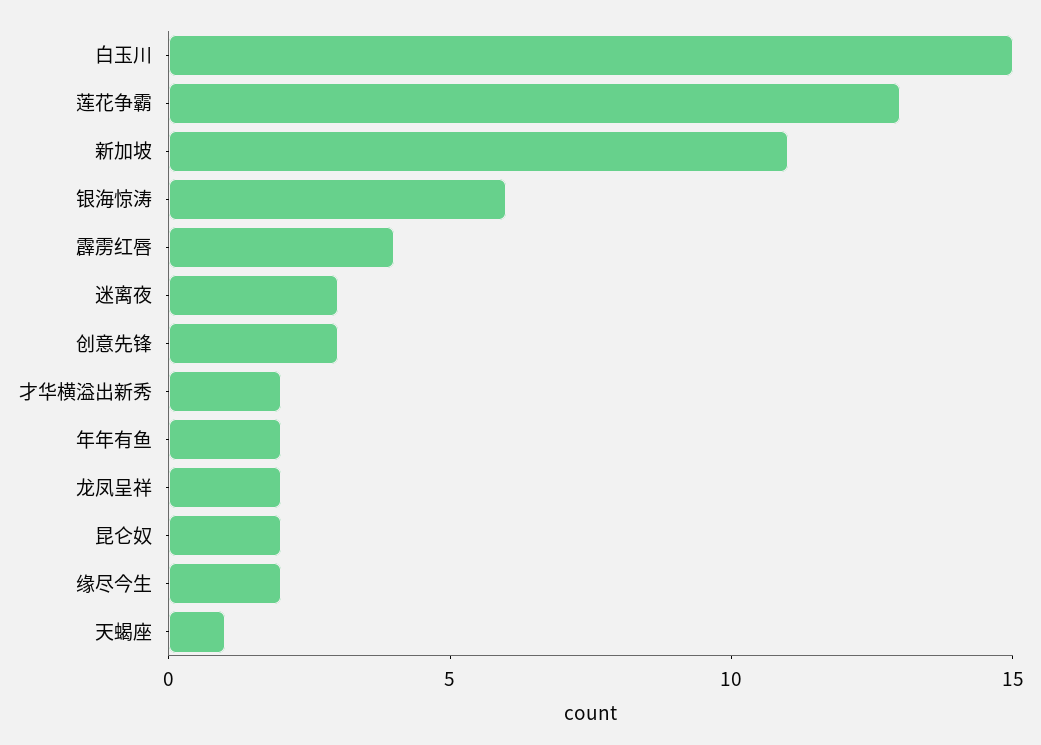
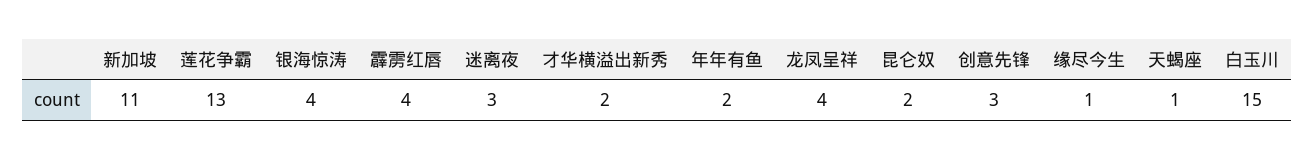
银海惊涛: 6 -> 4
龙凤呈祥: 2 -> 4
缘尽今生: 2 -> 1

